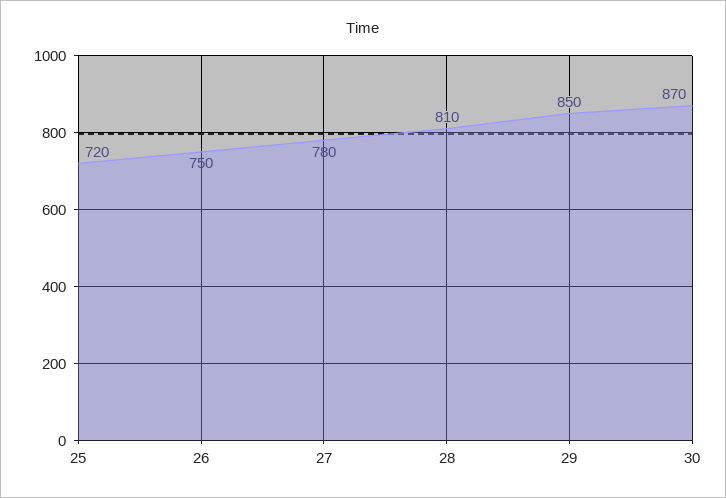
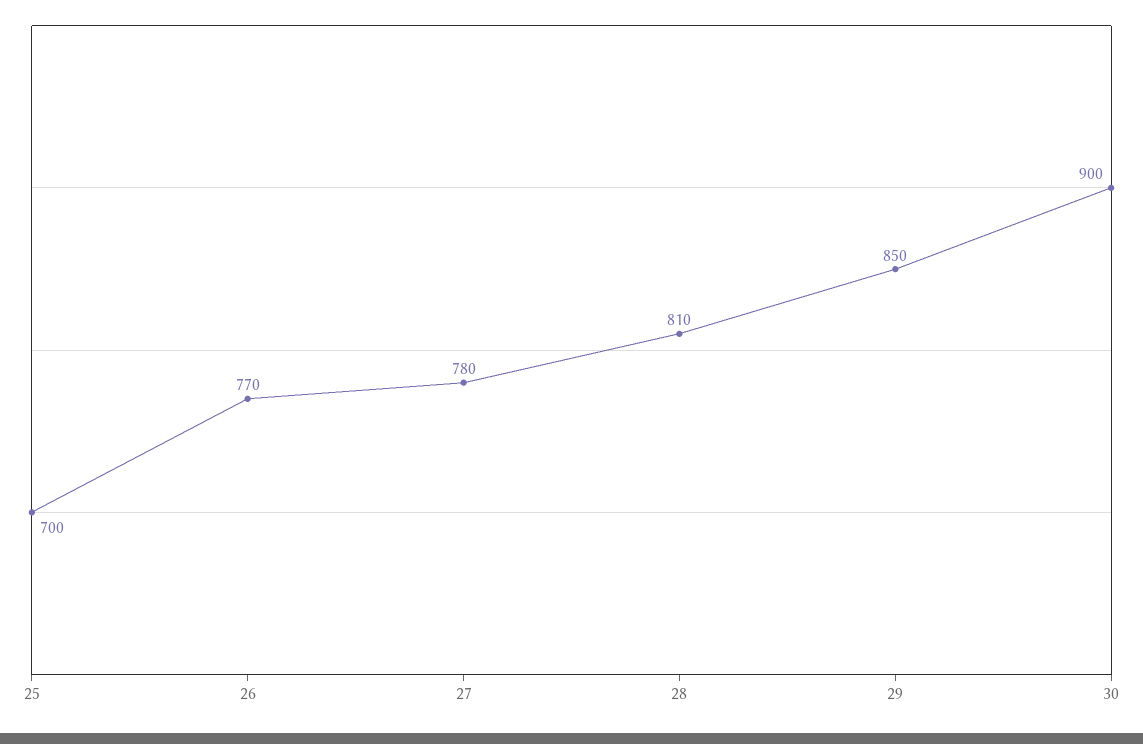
25: 720 -> 700
26: 750 -> 770
30: 870 -> 900

